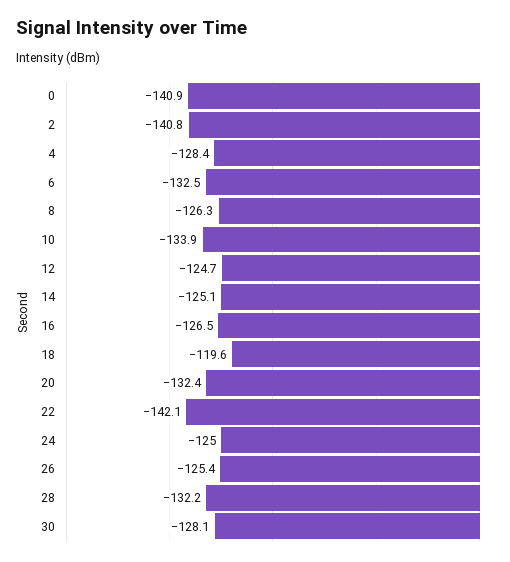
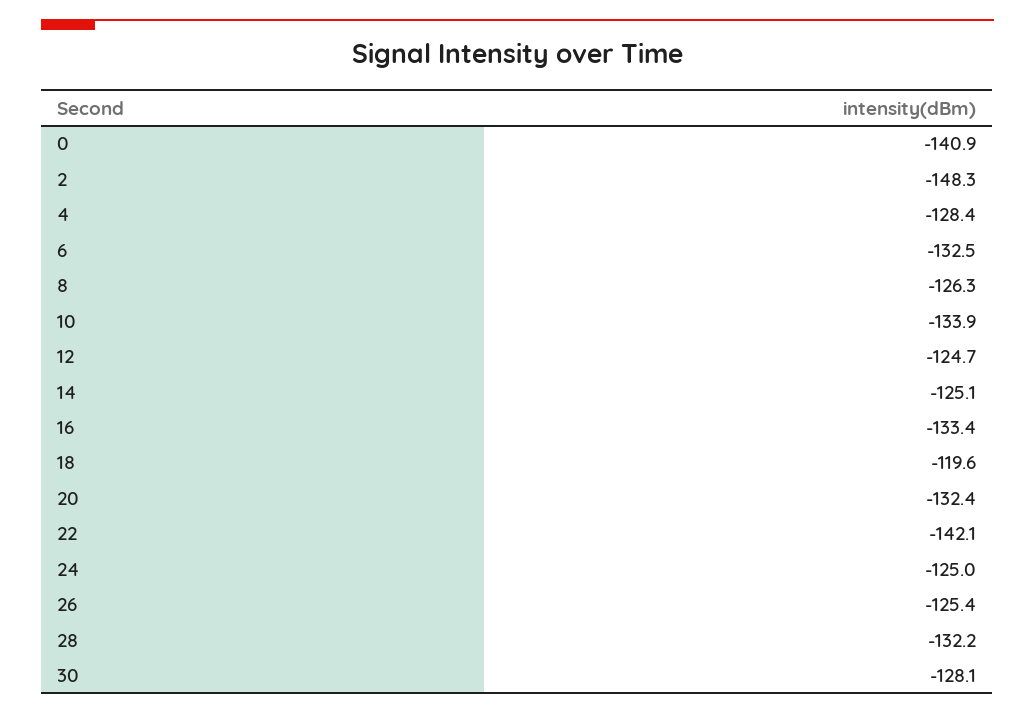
2: -140.8 -> -148.3
16: -126.5 -> -133.4

